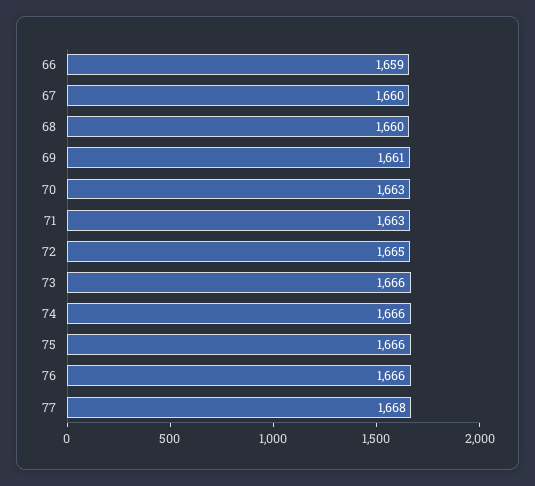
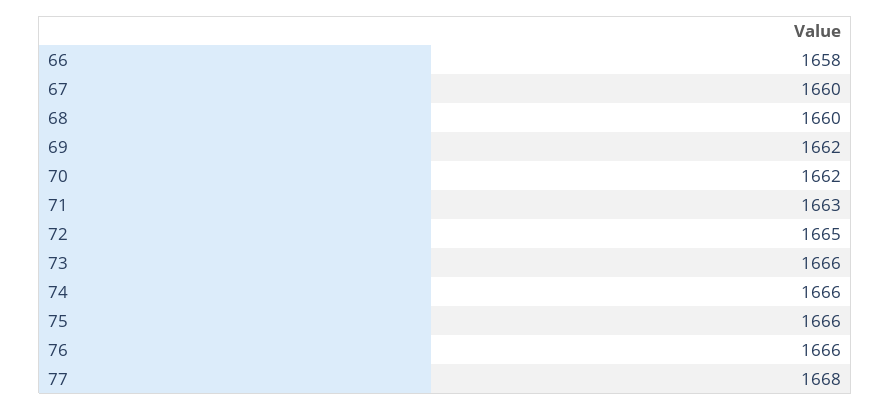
66: 1659 -> 1658
69: 1661 -> 1662
70: 1663 -> 1662

